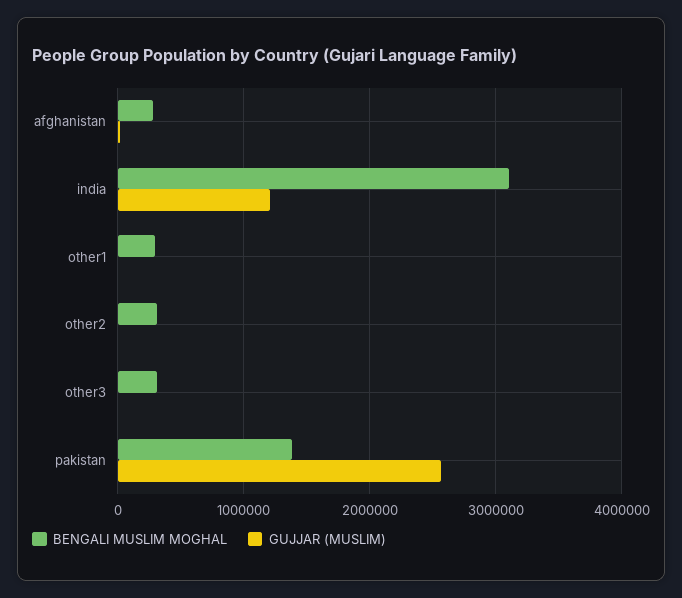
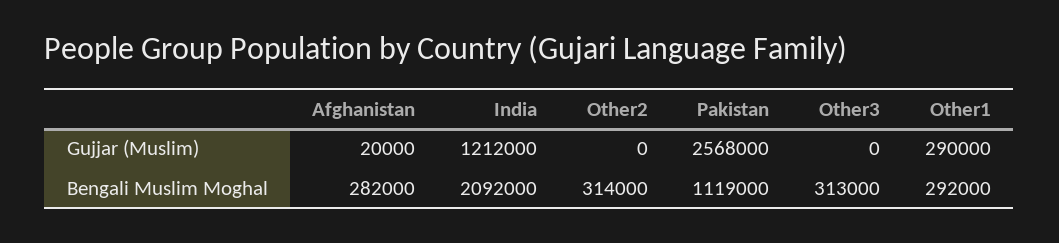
BENGALI MUSLIM MOGHAL, india: 3100000 -> 2092000
GUJJAR (MUSLIM), other1: 0 -> 290000
BENGALI MUSLIM MOGHAL, pakistan: 1400000 -> 1119000

